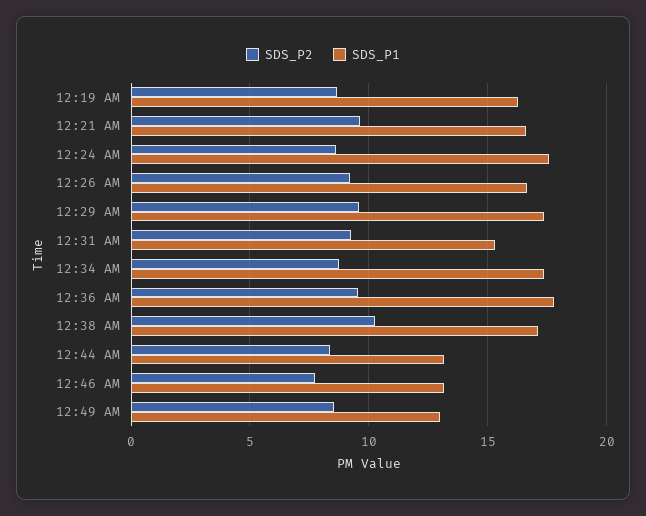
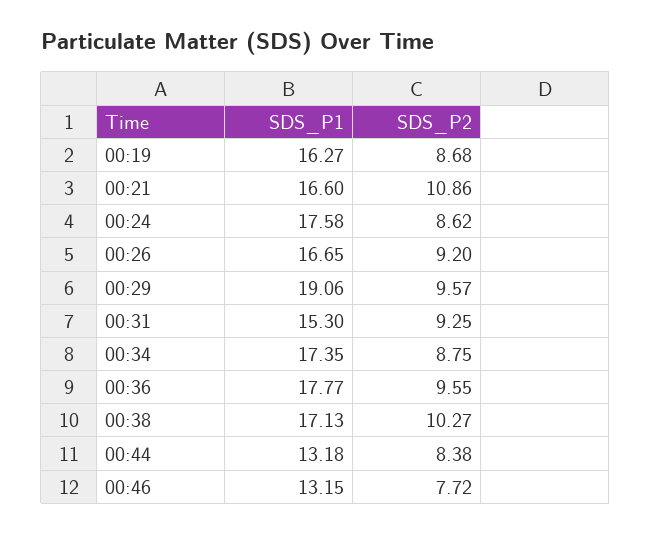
SDS_P2, 12:21 AM: 9.5 -> 10.86
SDS_P1, 12:29 AM: 17.5 -> 19.06
SDS_P2, 12:49 AM: 8.5 -> none
SDS_P1, 12:49 AM: 13 -> none

